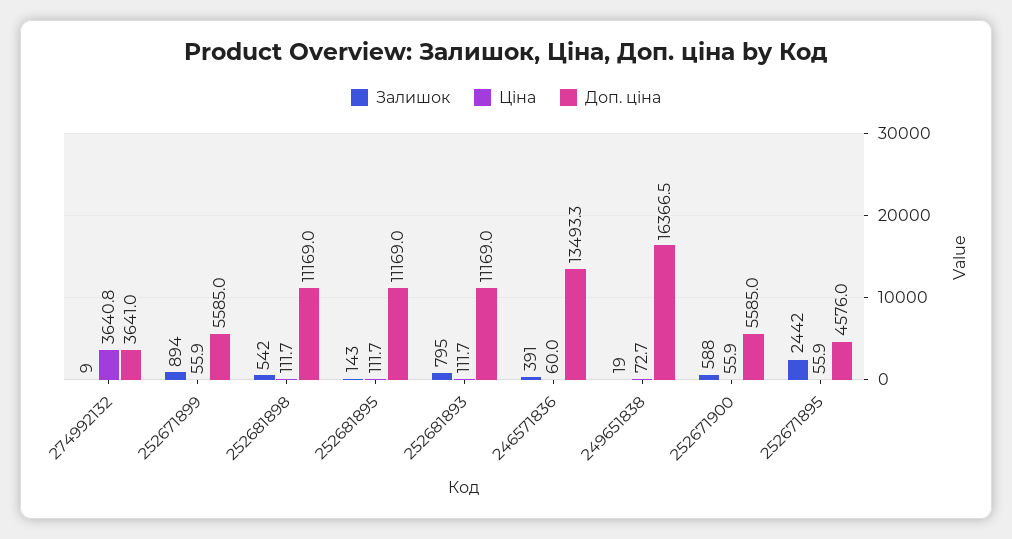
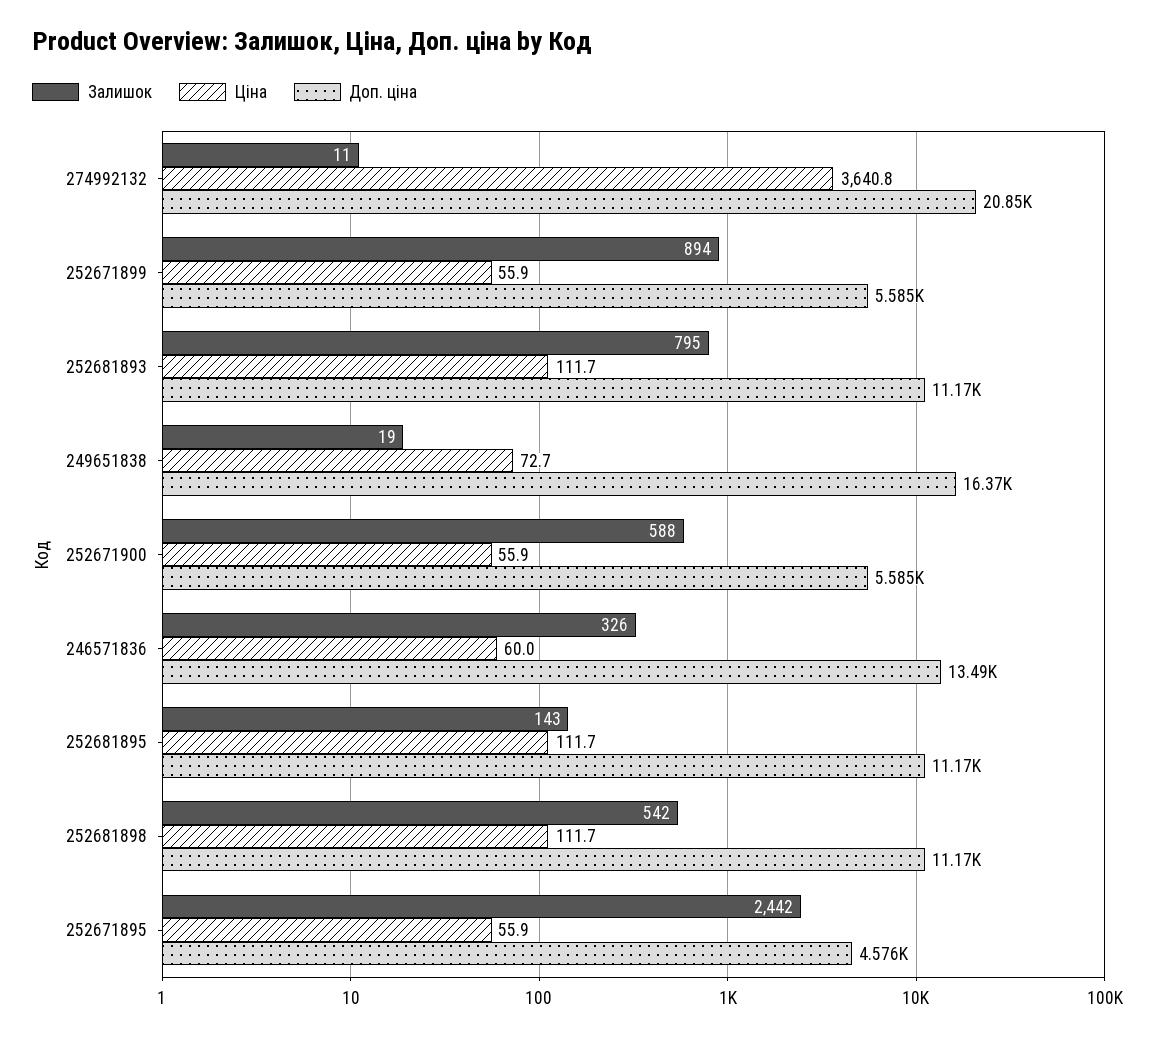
Залишок, 274992132: 9 -> 11
Доп. ціна, 274992132: 3641 -> 20850
Залишок, 246571836: 391 -> 326

